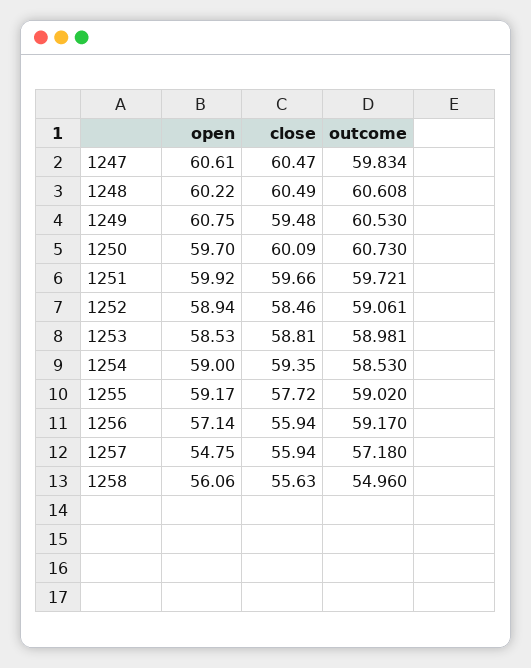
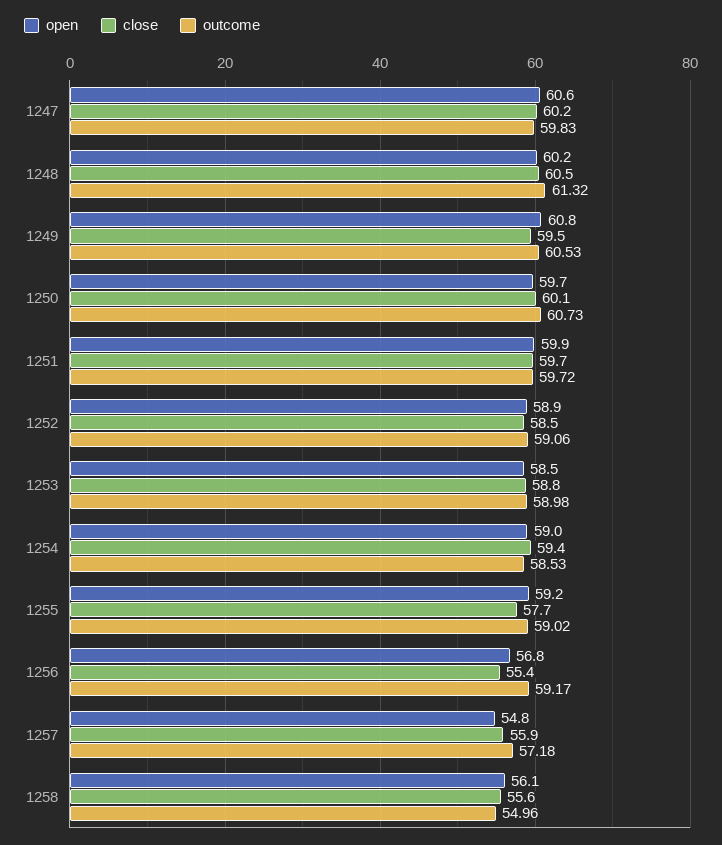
close, 1247: 60.47 -> 60.2
outcome, 1248: 60.608 -> 61.32
open, 1256: 57.14 -> 56.8
close, 1256: 55.94 -> 55.4

